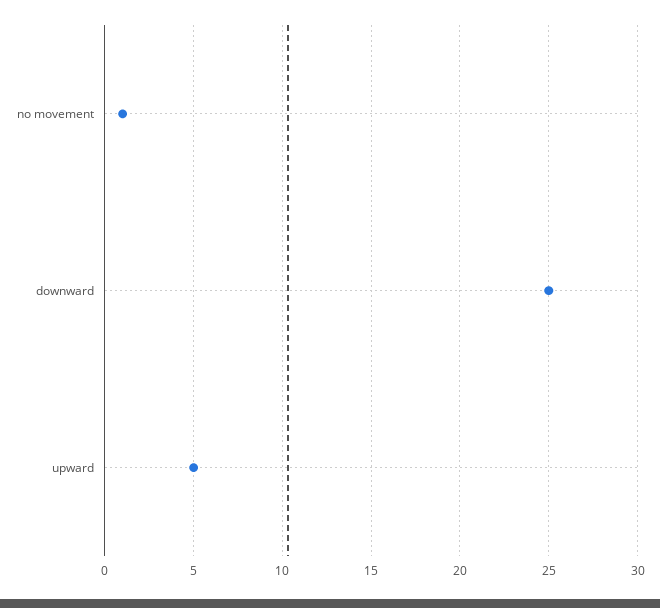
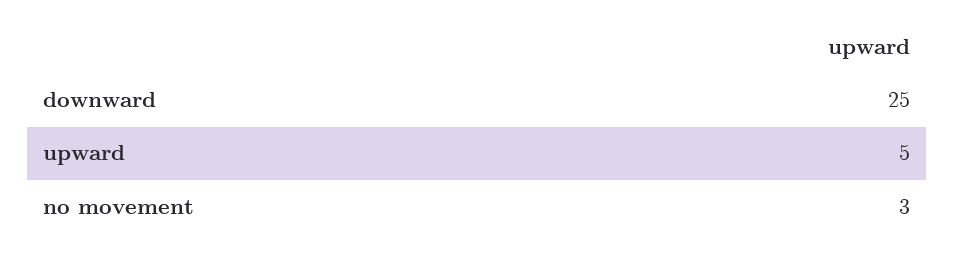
no movement: 1 -> 3

